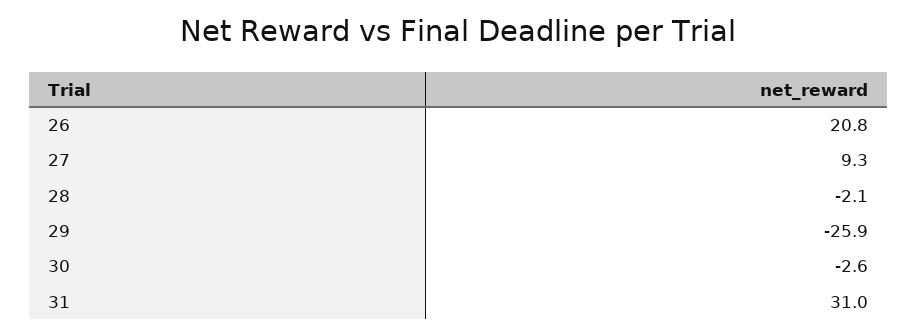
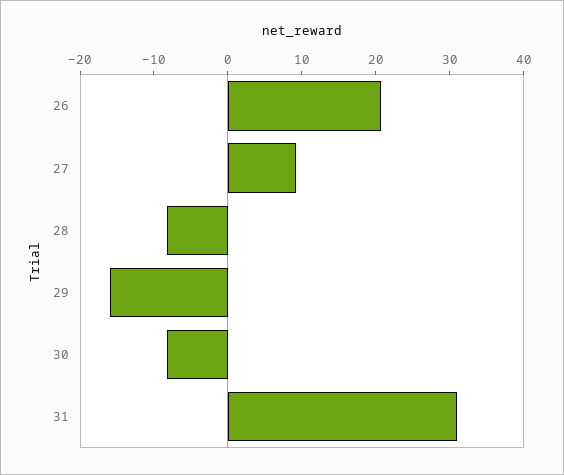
28: -2.1 -> -8
29: -25.9 -> -16
30: -2.6 -> -8

